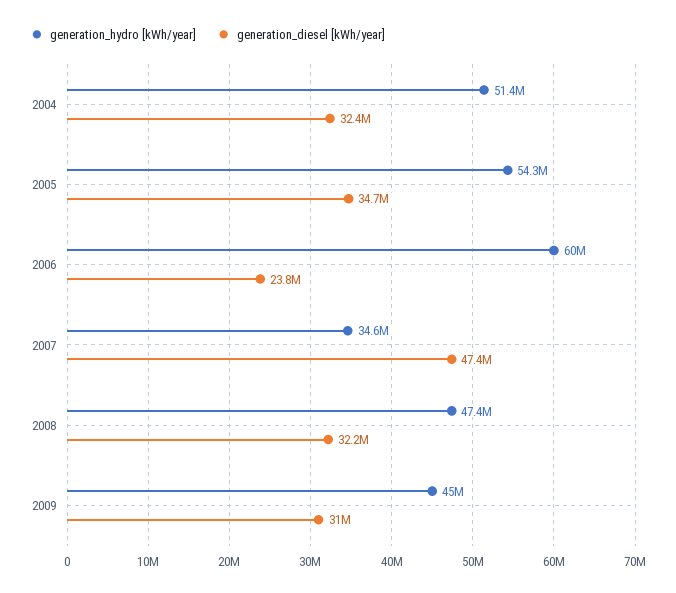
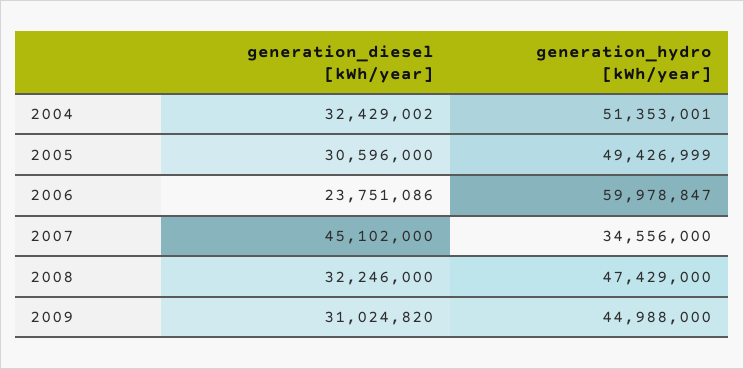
generation_hydro [kWh/year], 2005: 54300000 -> 49426999
generation_diesel [kWh/year], 2005: 34700000 -> 30596000
generation_diesel [kWh/year], 2007: 47400000 -> 45102000

